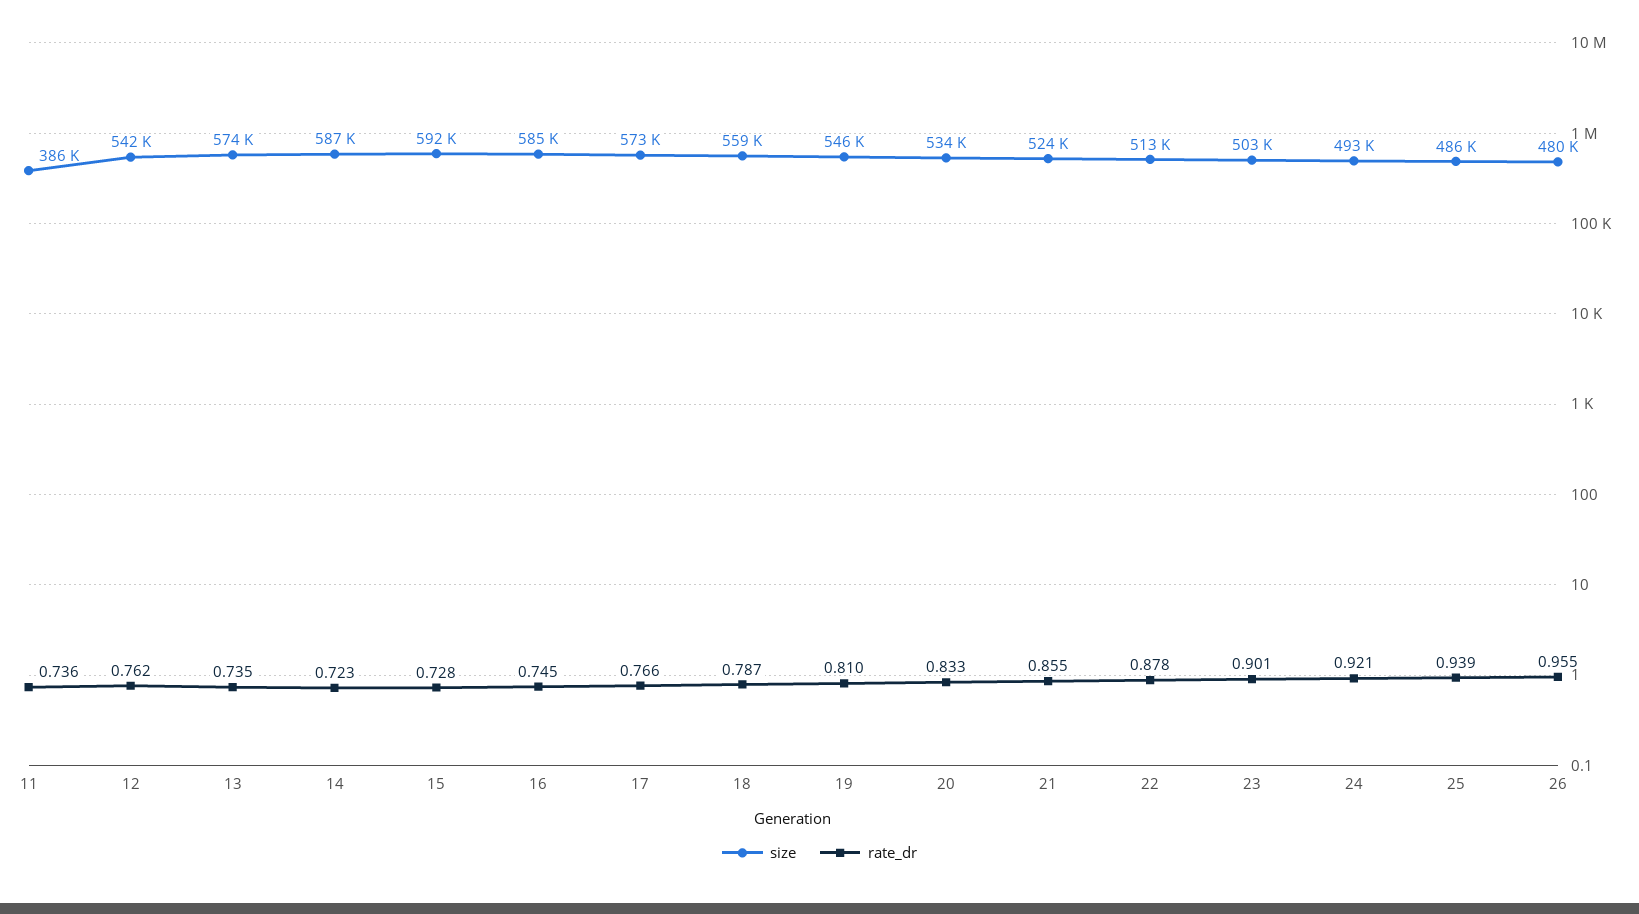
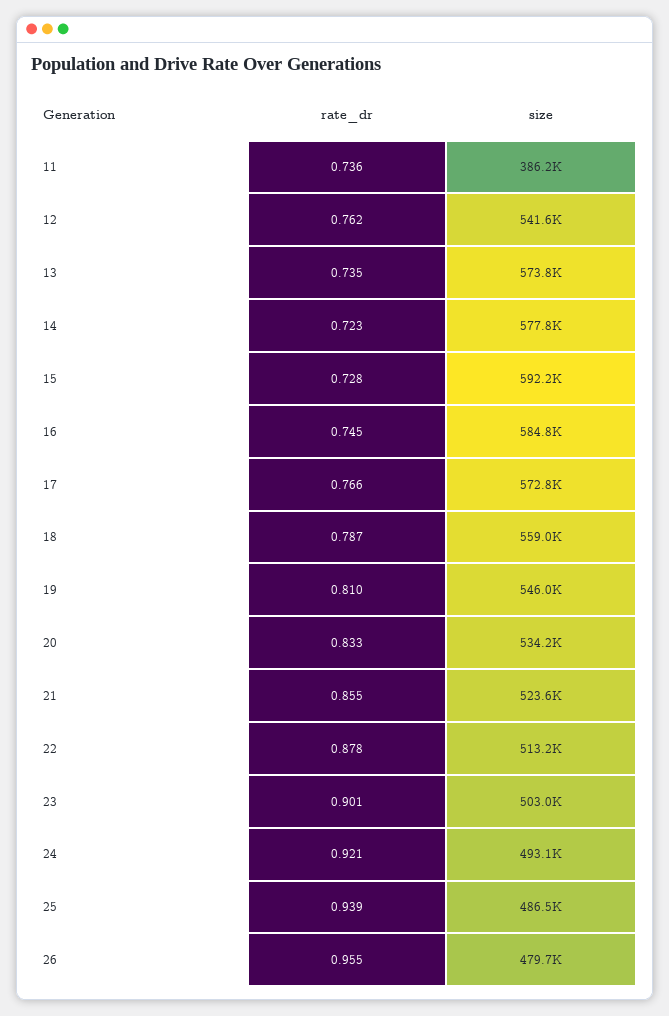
size, 14: 587000 -> 577800

